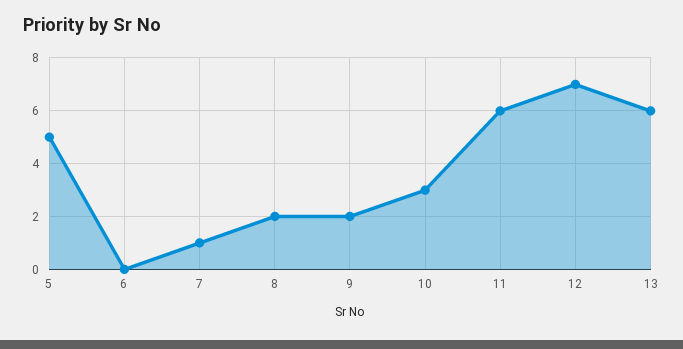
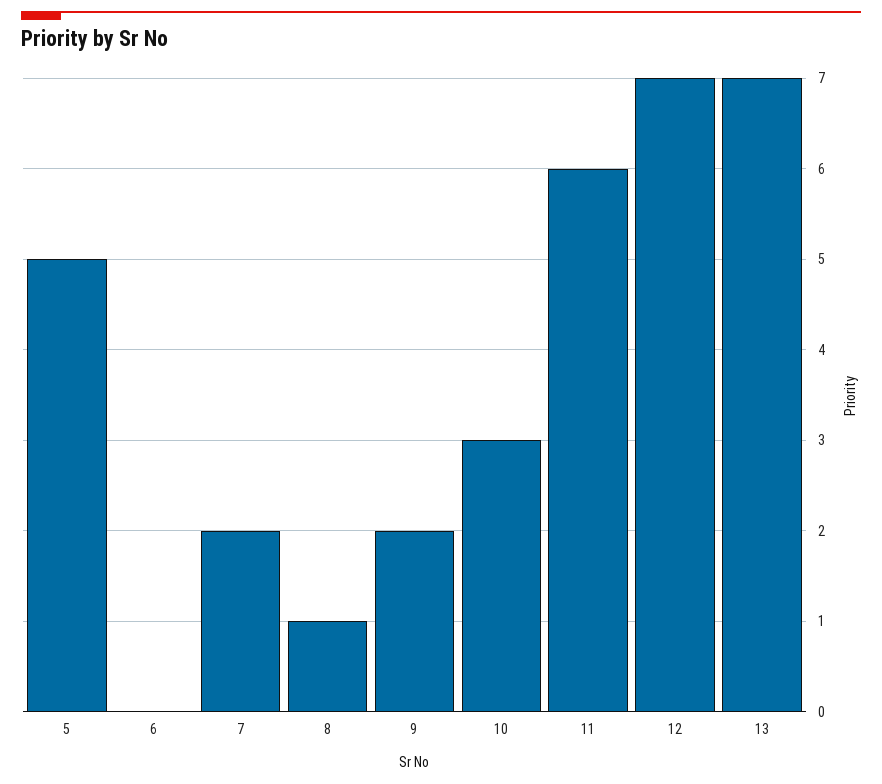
7: 1 -> 2
8: 2 -> 1
13: 6 -> 7

